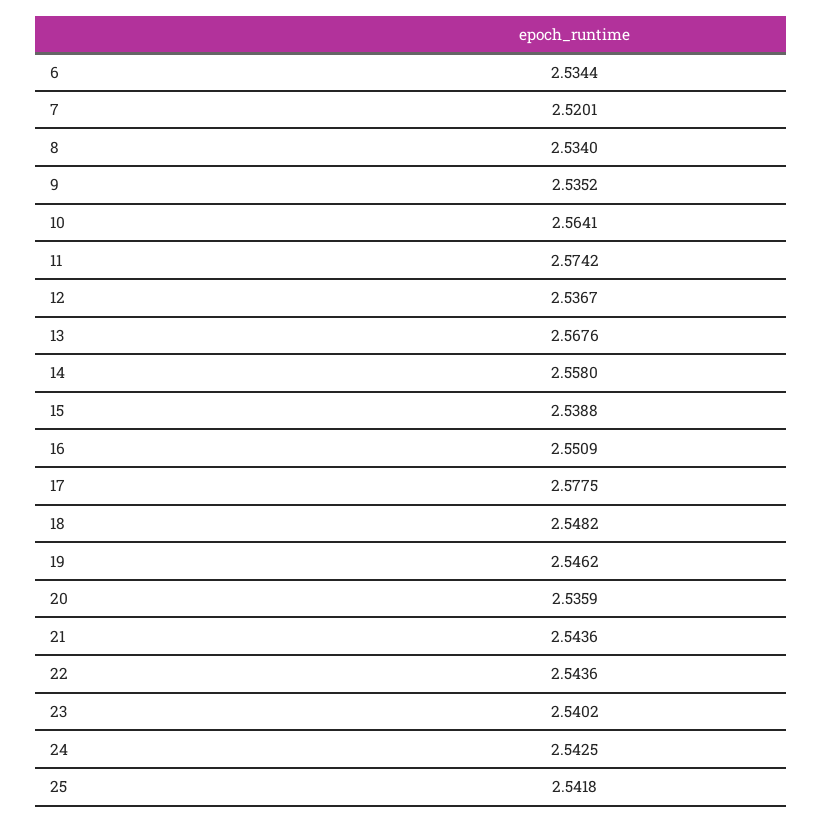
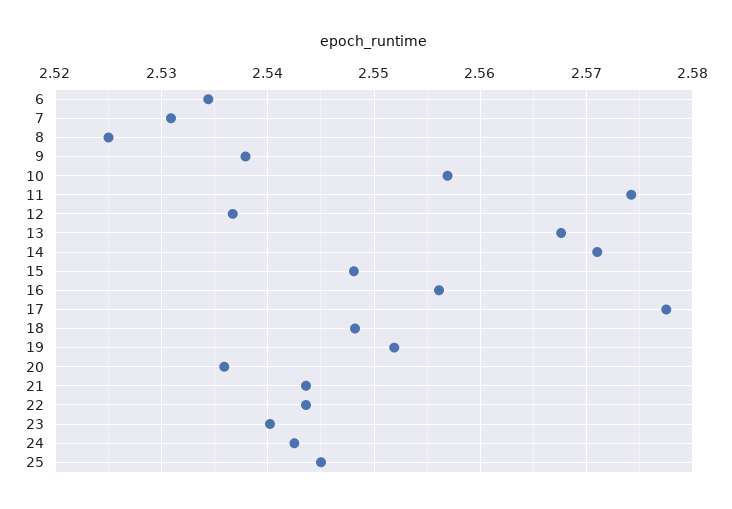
7: 2.5201 -> 2.531
8: 2.534 -> 2.525
9: 2.5352 -> 2.538
10: 2.5641 -> 2.557
14: 2.558 -> 2.571
15: 2.5388 -> 2.548
16: 2.5509 -> 2.556
19: 2.5462 -> 2.552
25: 2.5418 -> 2.545

